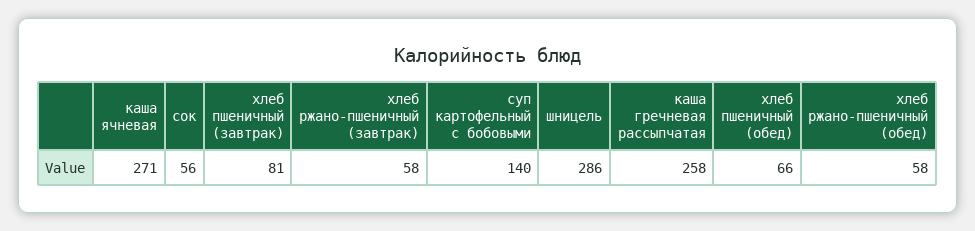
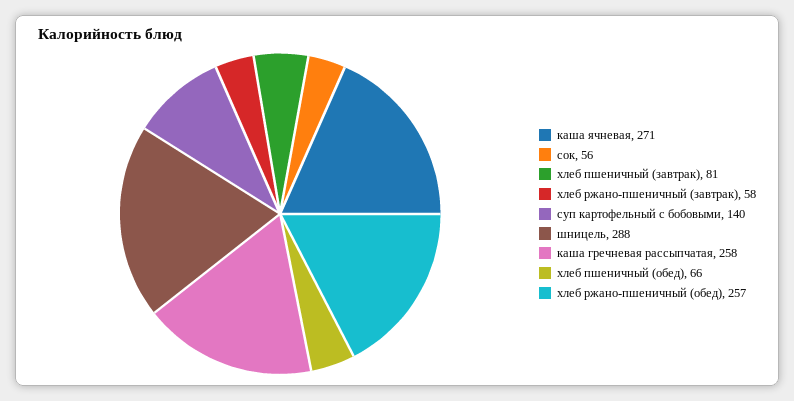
шницель: 286 -> 288
хлеб ржано-пшеничный (обед): 58 -> 257

